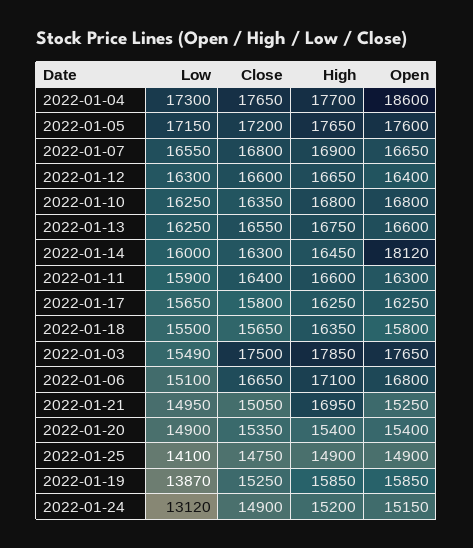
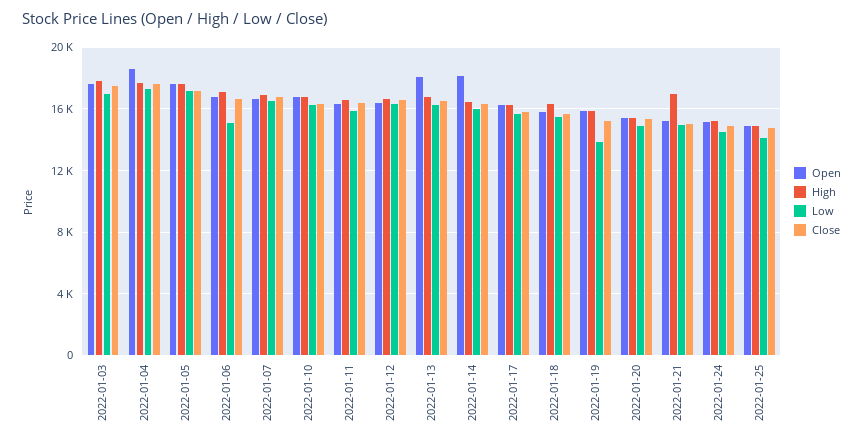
Open, 2022-01-13: 16600 -> 18000
Low, 2022-01-03: 15490 -> 17000
Low, 2022-01-24: 13120 -> 14500

